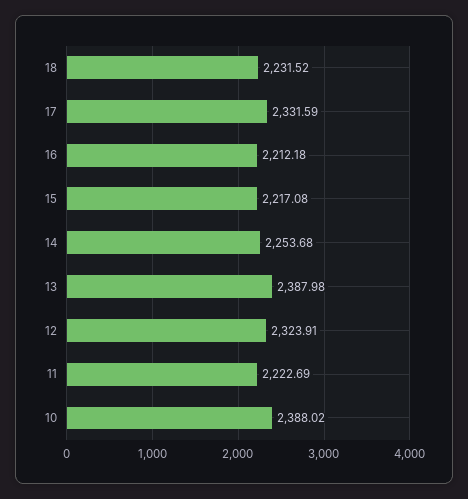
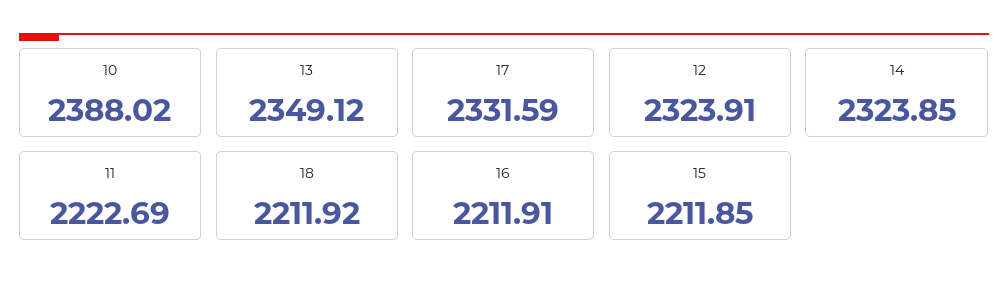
18: 2231.52 -> 2211.92
16: 2212.18 -> 2211.91
15: 2217.08 -> 2211.85
14: 2253.68 -> 2323.85
13: 2387.98 -> 2349.12

